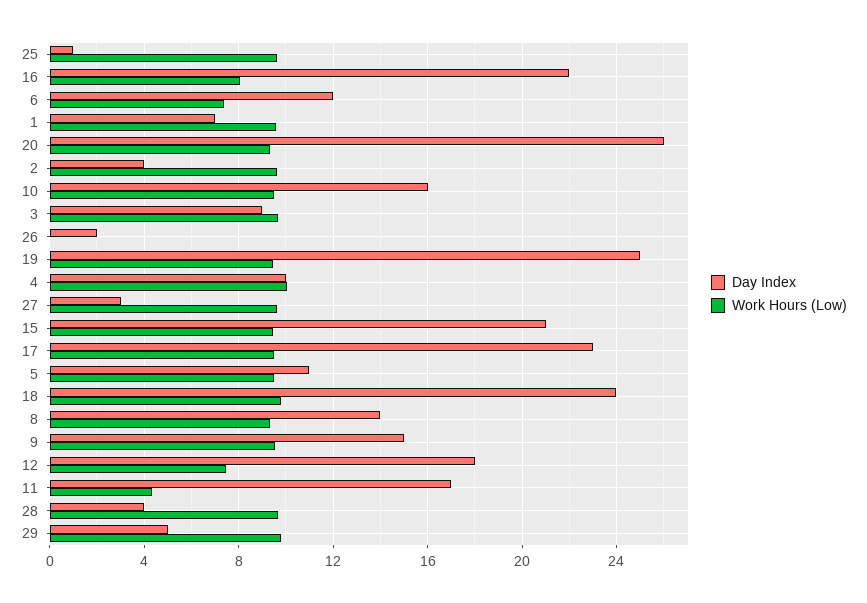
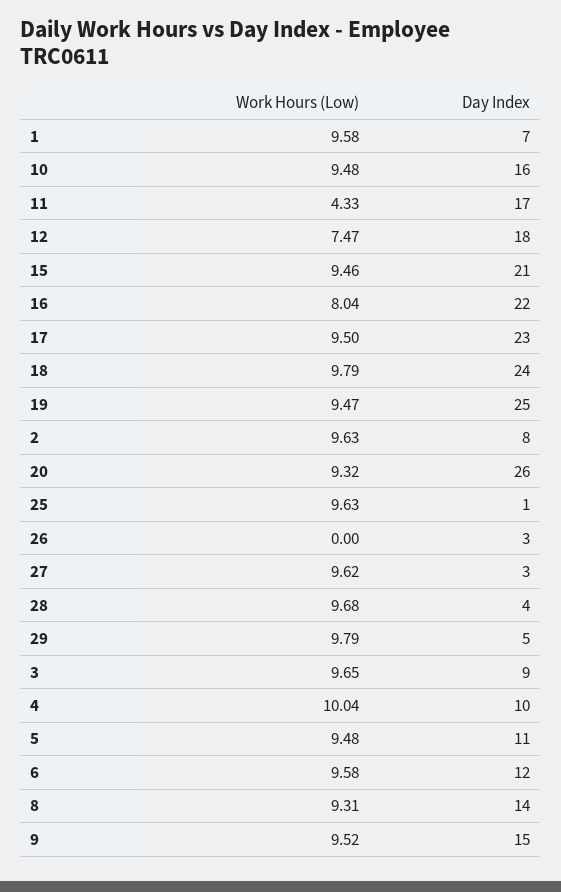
Work Hours (Low), 6: 7.5 -> 9.58
Day Index, 2: 4 -> 8
Day Index, 26: 2 -> 3

